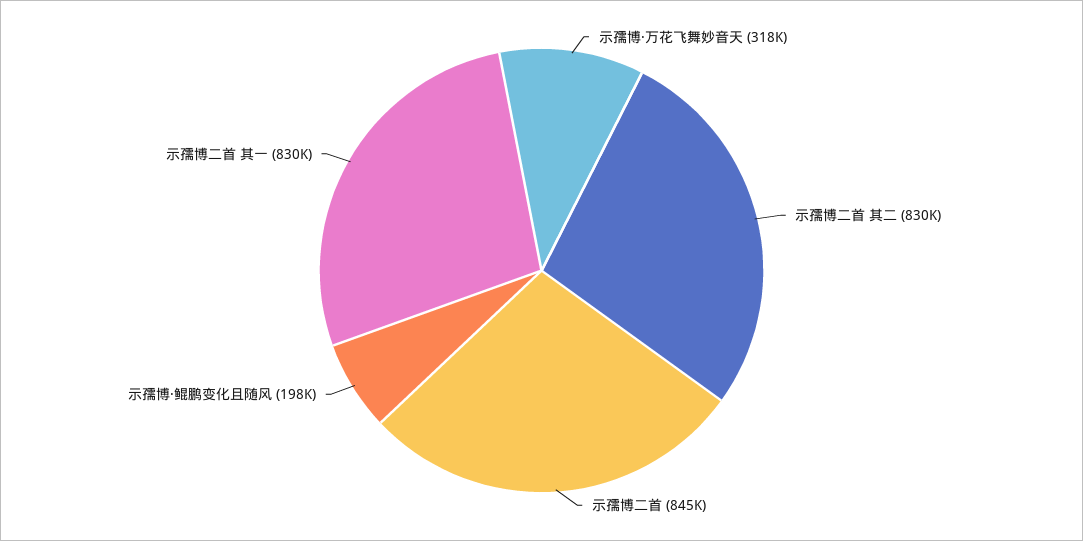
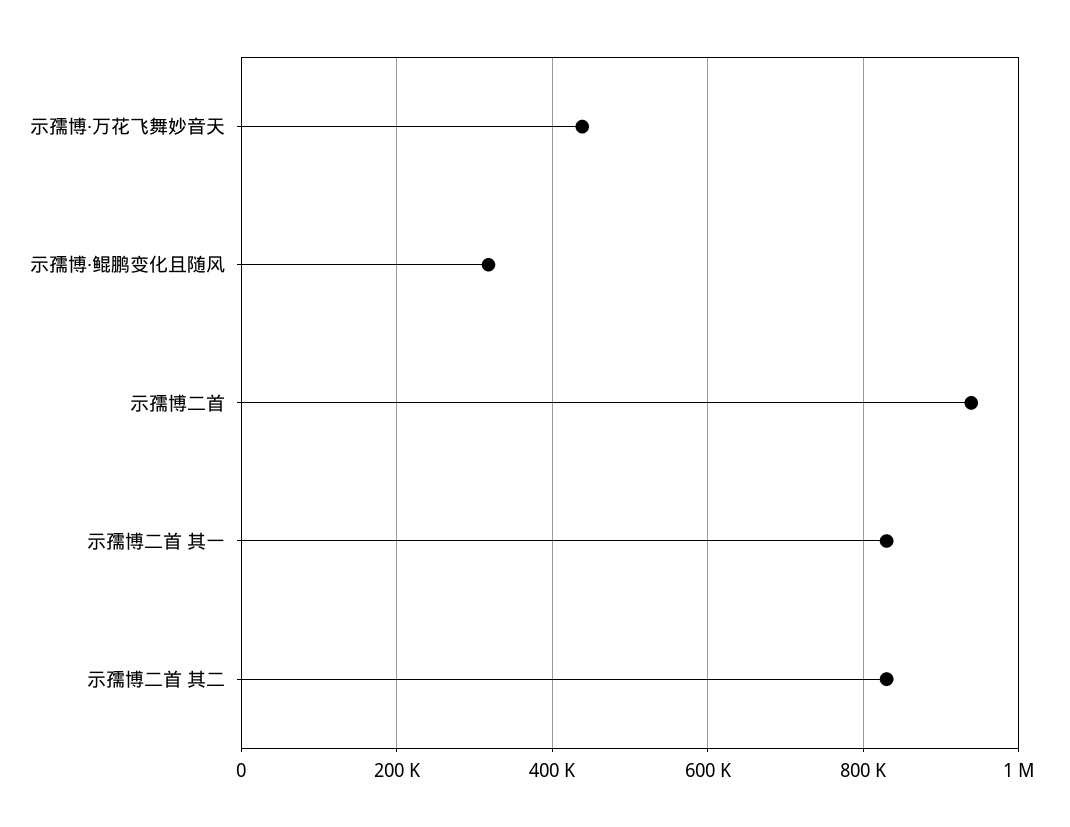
示孺博·万花飞舞妙音天: 318000 -> 440000
示孺博二首: 845000 -> 940000
示孺博·鲲鹏变化且随风: 198000 -> 320000

